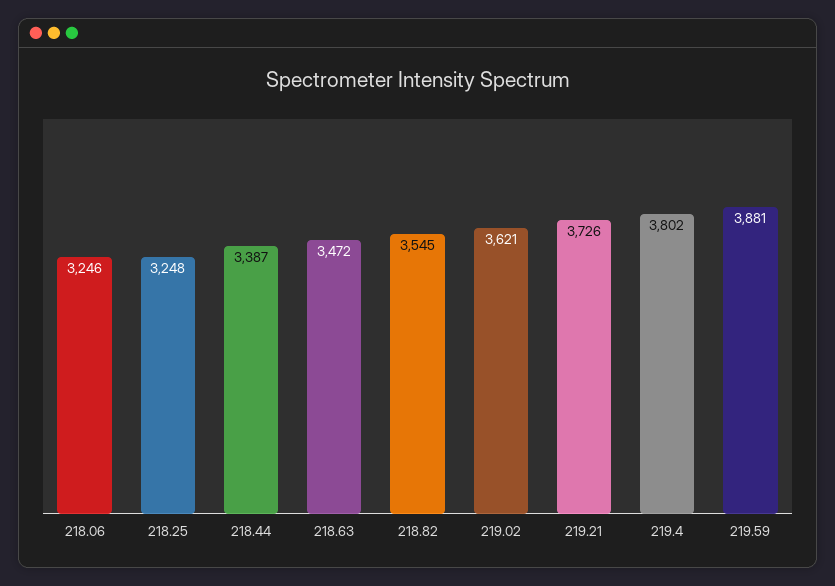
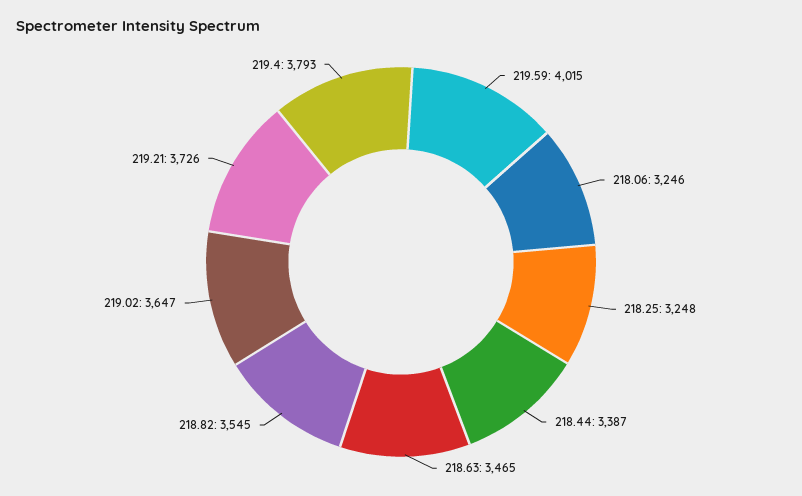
218.63: 3472 -> 3465
219.02: 3621 -> 3647
219.4: 3802 -> 3793
219.59: 3881 -> 4015

